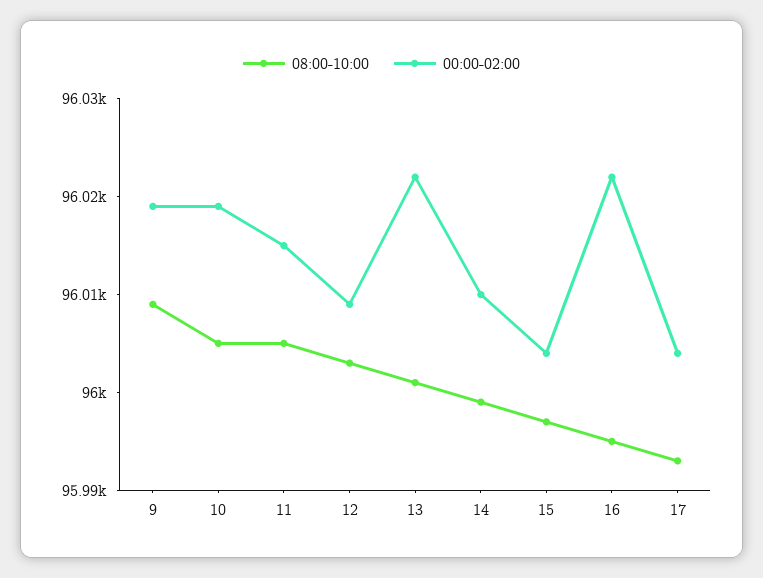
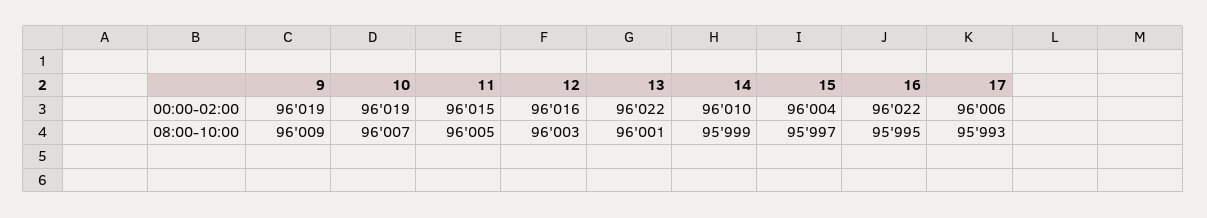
08:00-10:00, 10: 96005 -> 96007
00:00-02:00, 12: 96009 -> 96016
00:00-02:00, 17: 96004 -> 96006

